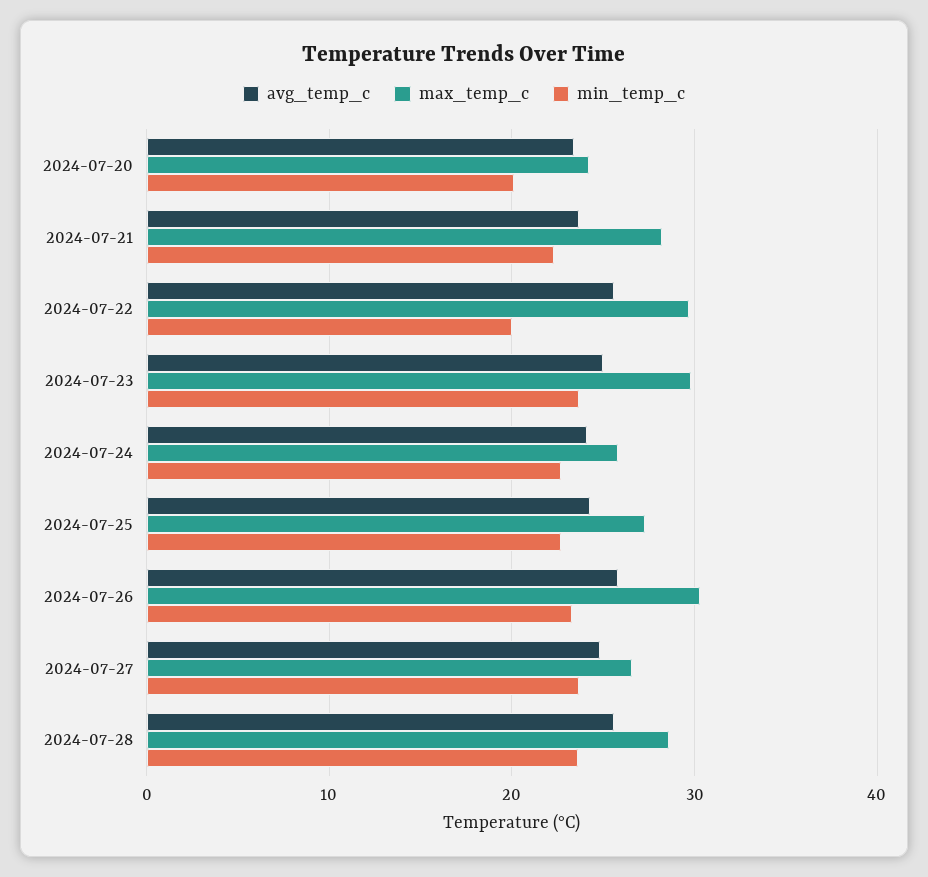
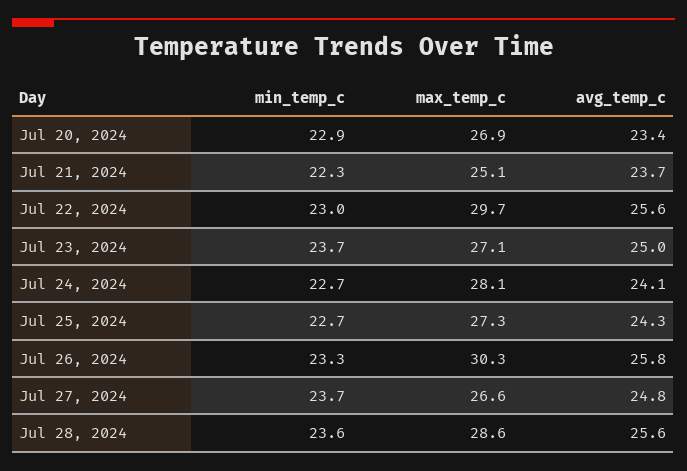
max_temp_c, 2024-07-20: 24 -> 26.9
min_temp_c, 2024-07-20: 20 -> 22.9
max_temp_c, 2024-07-21: 28 -> 25.1
min_temp_c, 2024-07-22: 20 -> 23
max_temp_c, 2024-07-23: 30 -> 27.1
max_temp_c, 2024-07-24: 26 -> 28.1

